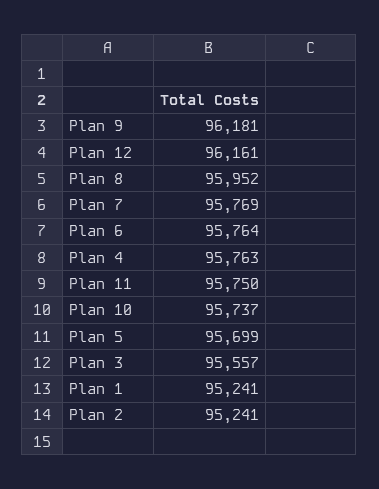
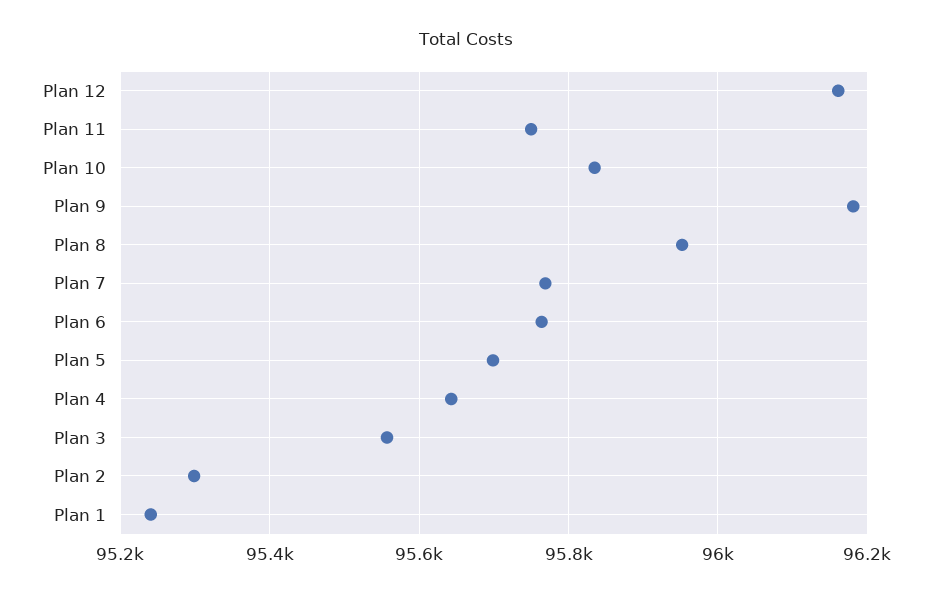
Plan 4: 95763 -> 95640
Plan 10: 95737 -> 95840
Plan 2: 95241 -> 95300

